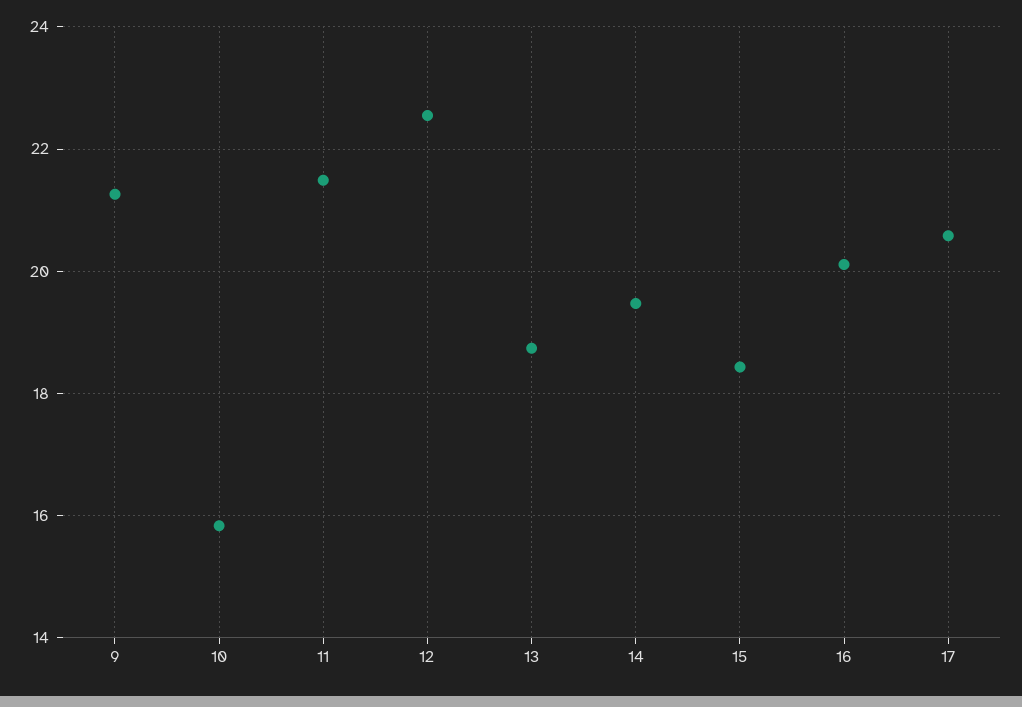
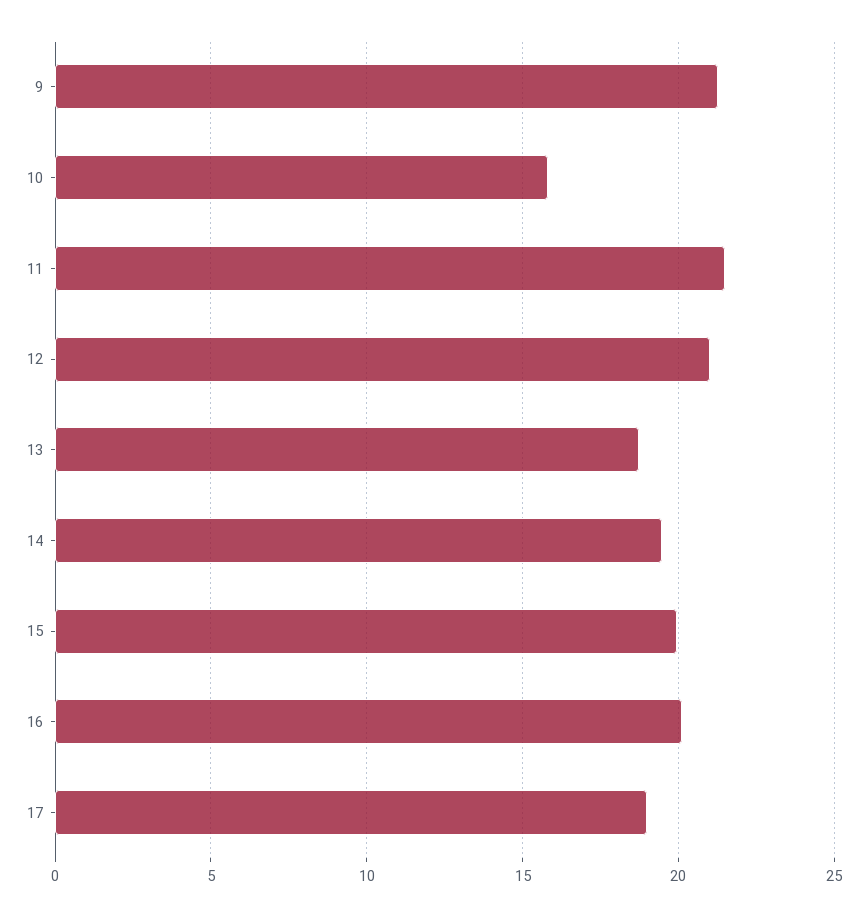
12: 22.6 -> 21
15: 18.4 -> 20
17: 20.6 -> 19

